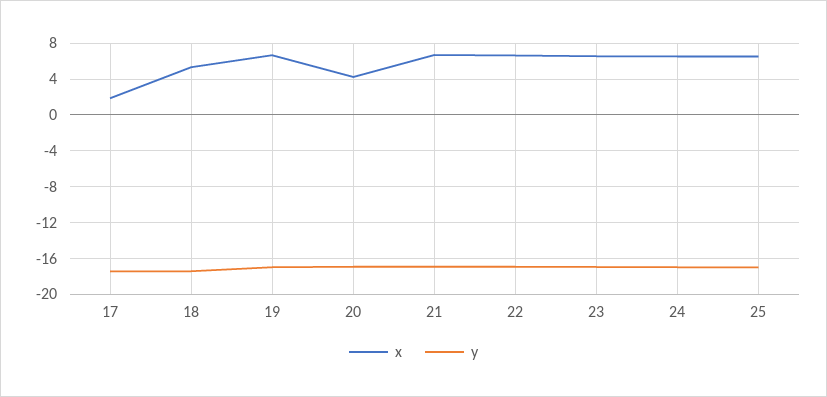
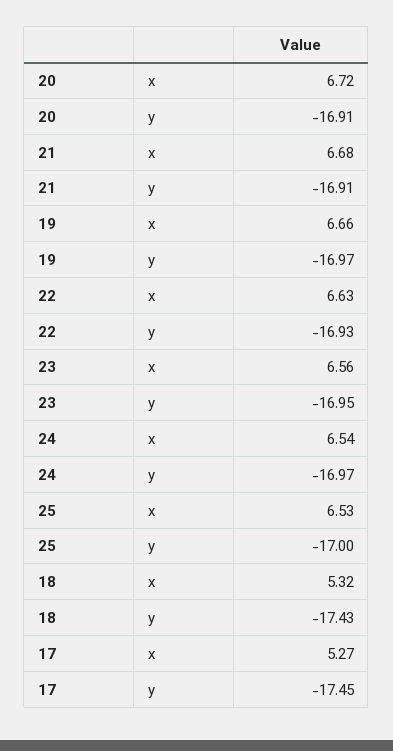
x, 17: 2 -> 5.27
x, 20: 4 -> 6.72

